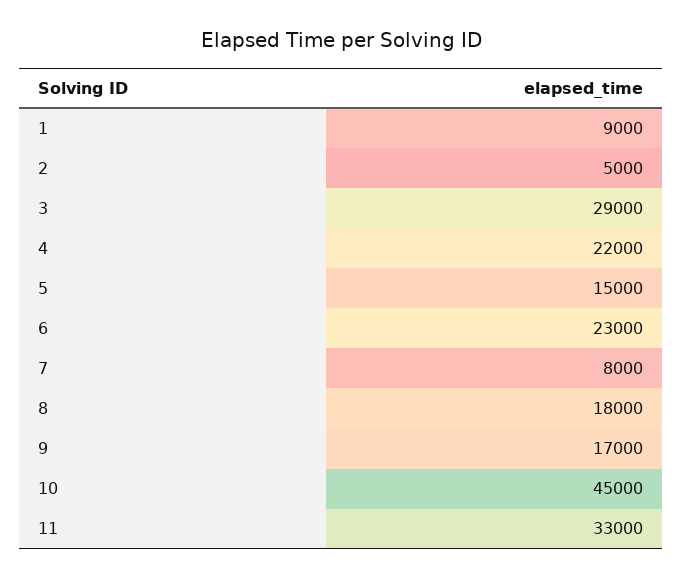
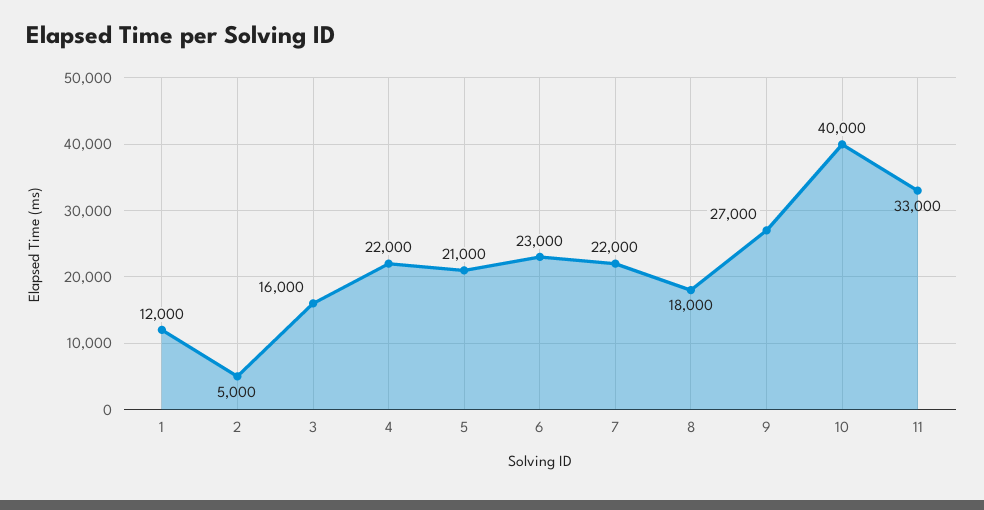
1: 9000 -> 12000
3: 29000 -> 16000
5: 15000 -> 21000
7: 8000 -> 22000
9: 17000 -> 27000
10: 45000 -> 40000

